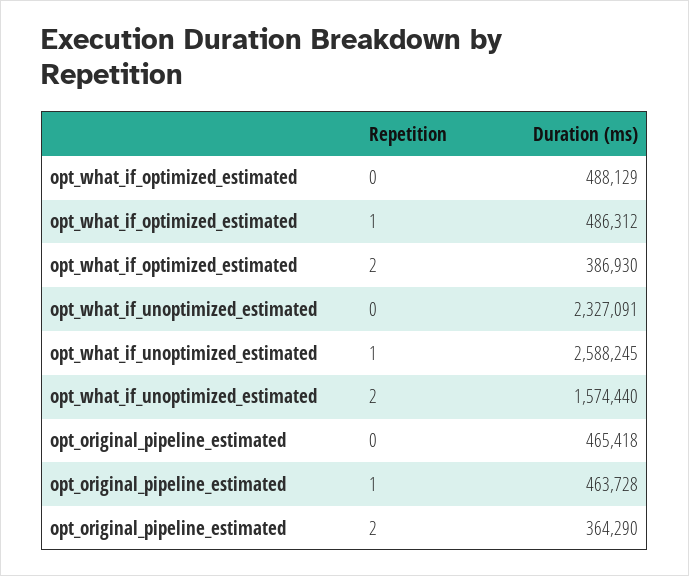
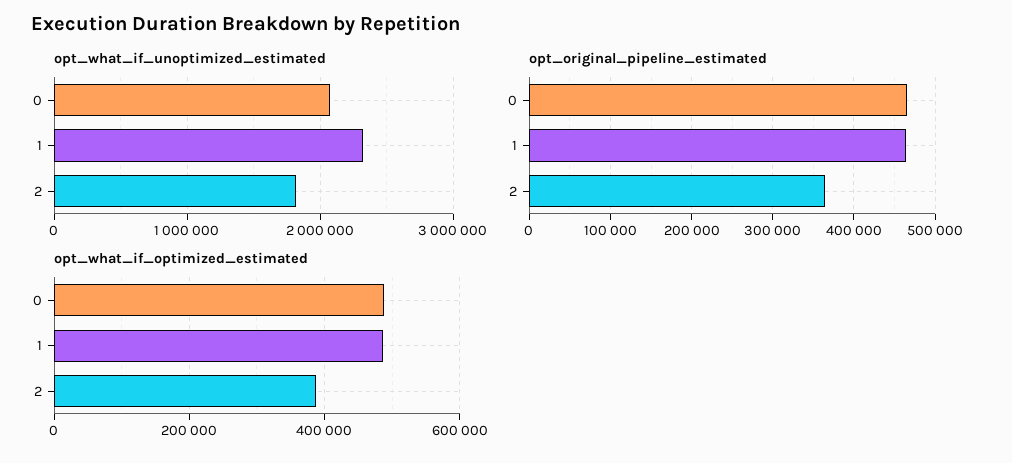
opt_what_if_unoptimized_estimated, 0: 2327091 -> 2100000
opt_what_if_unoptimized_estimated, 1: 2588245 -> 2300000
opt_what_if_unoptimized_estimated, 2: 1574440 -> 1800000

